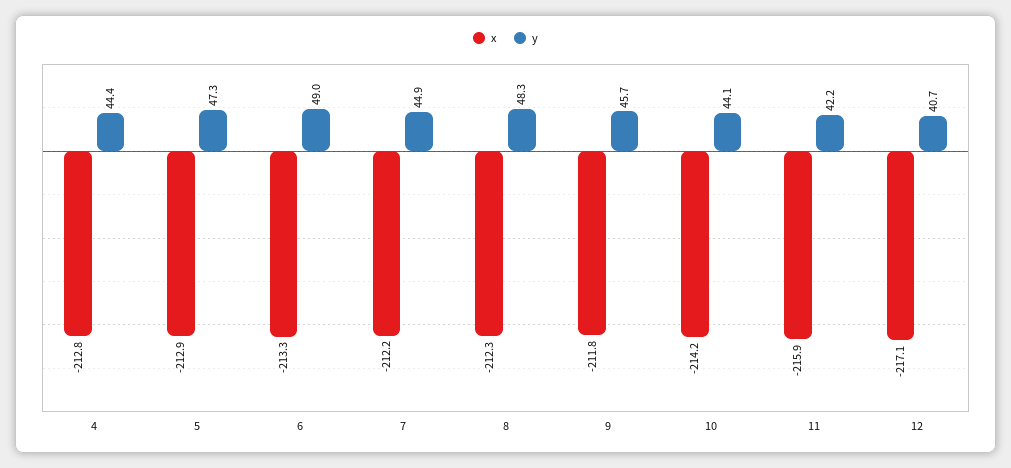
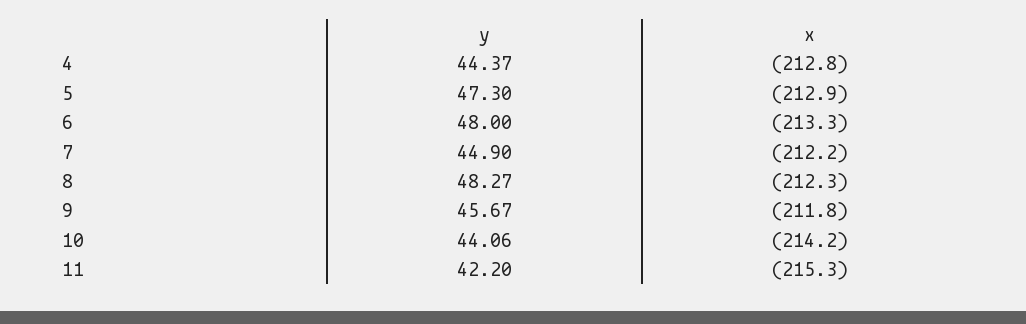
y, 6: 49 -> 48
x, 11: -215.9 -> -215.3
x, 12: -217.1 -> none
y, 12: 40.7 -> none

